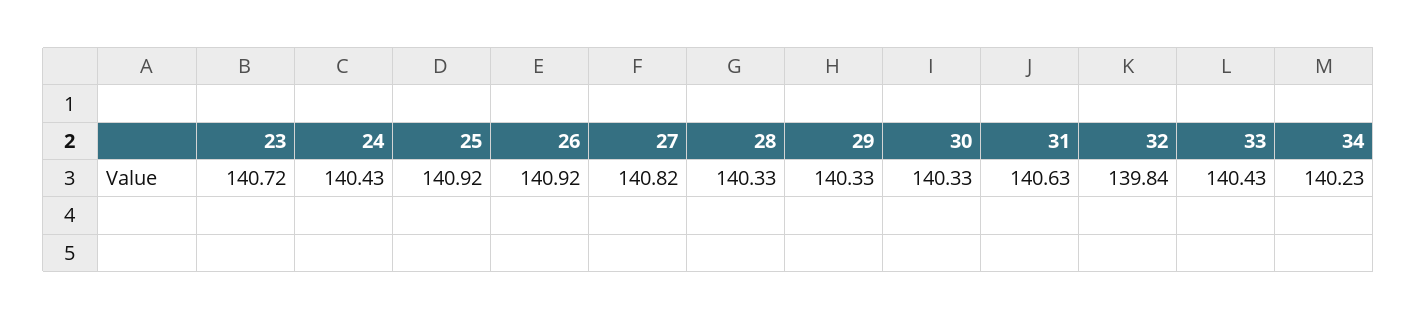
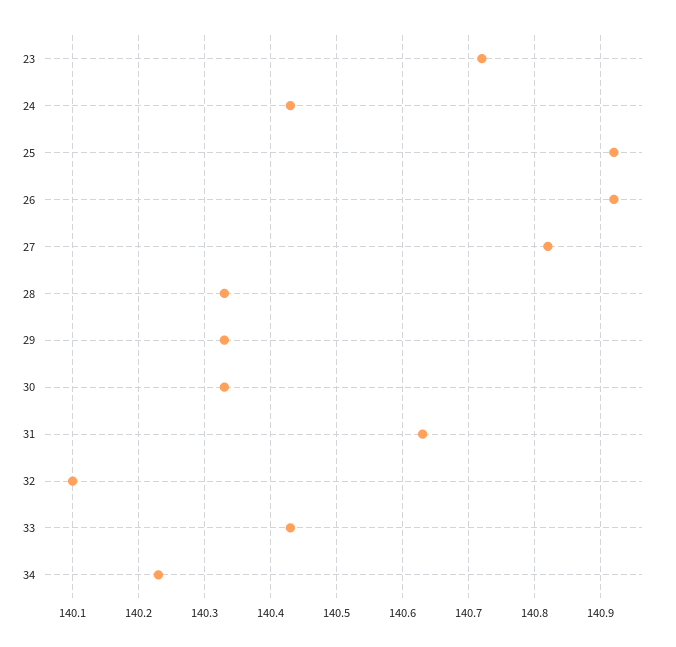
32: 139.84 -> 140.1

